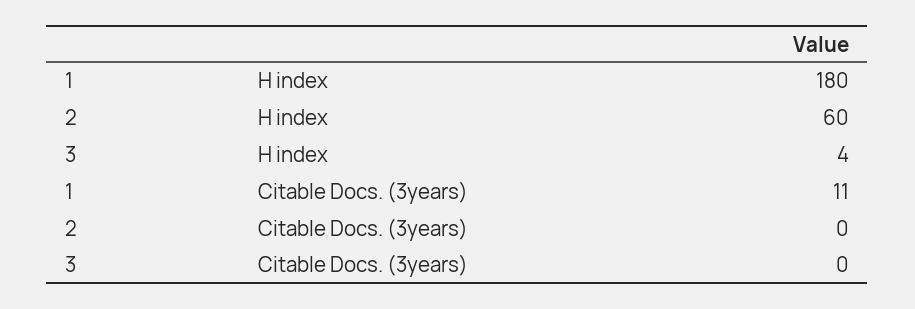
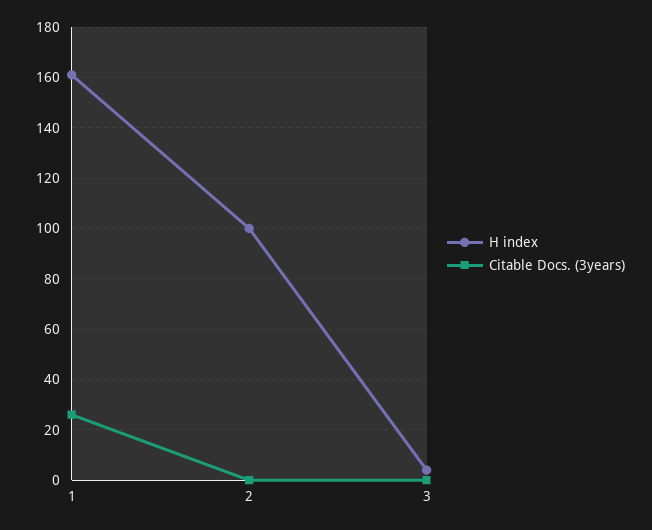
H index, 1: 180 -> 160
H index, 2: 60 -> 100
Citable Docs. (3years), 1: 11 -> 25

